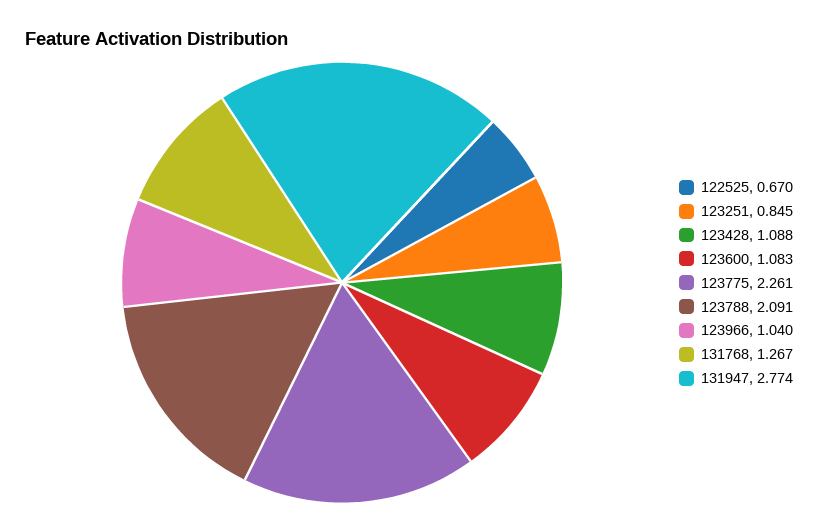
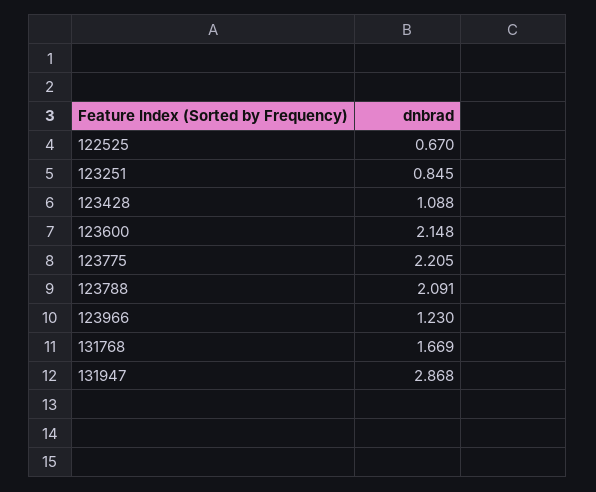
123600: 1.083 -> 2.148
123775: 2.261 -> 2.205
123966: 1.04 -> 1.23
131768: 1.267 -> 1.669
131947: 2.774 -> 2.868

